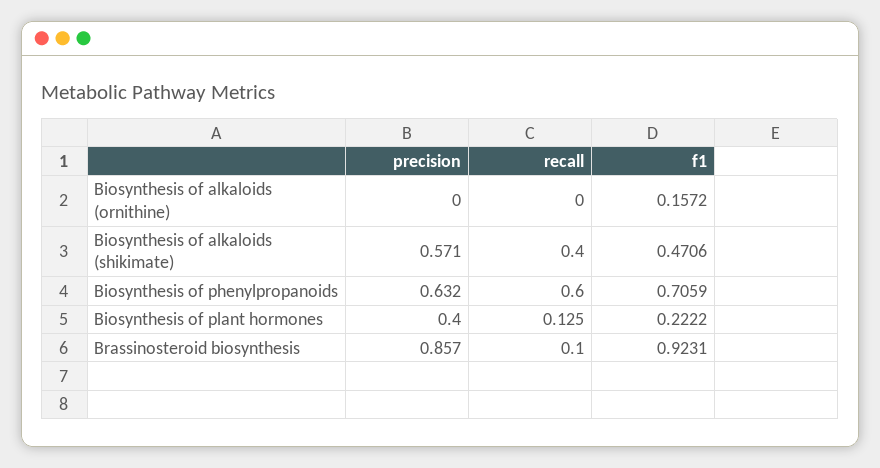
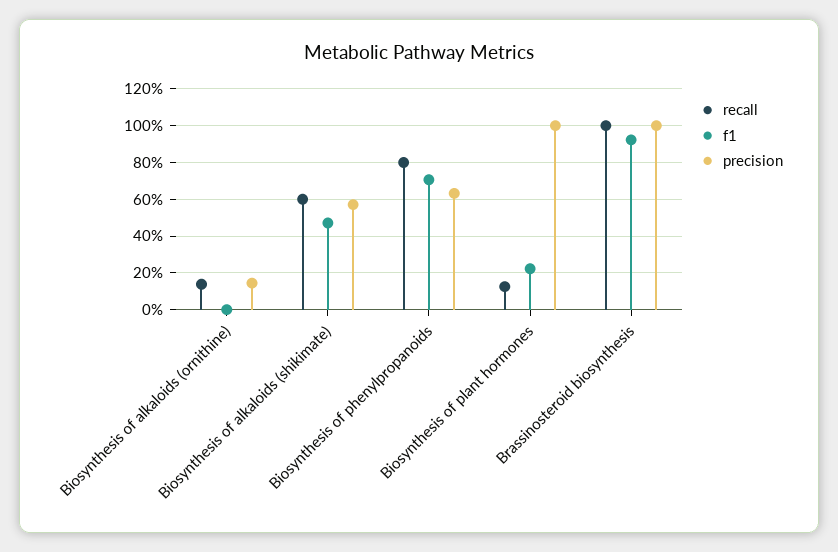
precision, Biosynthesis of alkaloids (ornithine): 0 -> 0.15
recall, Biosynthesis of alkaloids (ornithine): 0 -> 0.15
f1, Biosynthesis of alkaloids (ornithine): 0.1572 -> 0
recall, Biosynthesis of alkaloids (shikimate): 0.4 -> 0.6
recall, Biosynthesis of phenylpropanoids: 0.6 -> 0.8
precision, Biosynthesis of plant hormones: 0.4 -> 1
precision, Brassinosteroid biosynthesis: 0.857 -> 1
recall, Brassinosteroid biosynthesis: 0.1 -> 1

